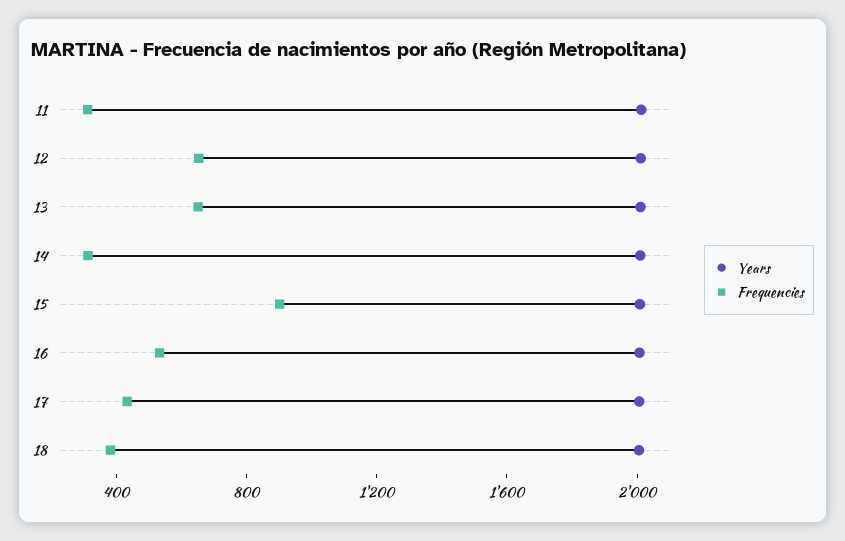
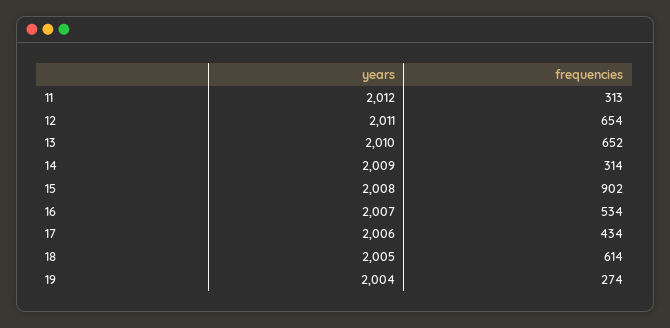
Frequencies, 18: 400 -> 614
Years, 19: none -> 2004
Frequencies, 19: none -> 274

